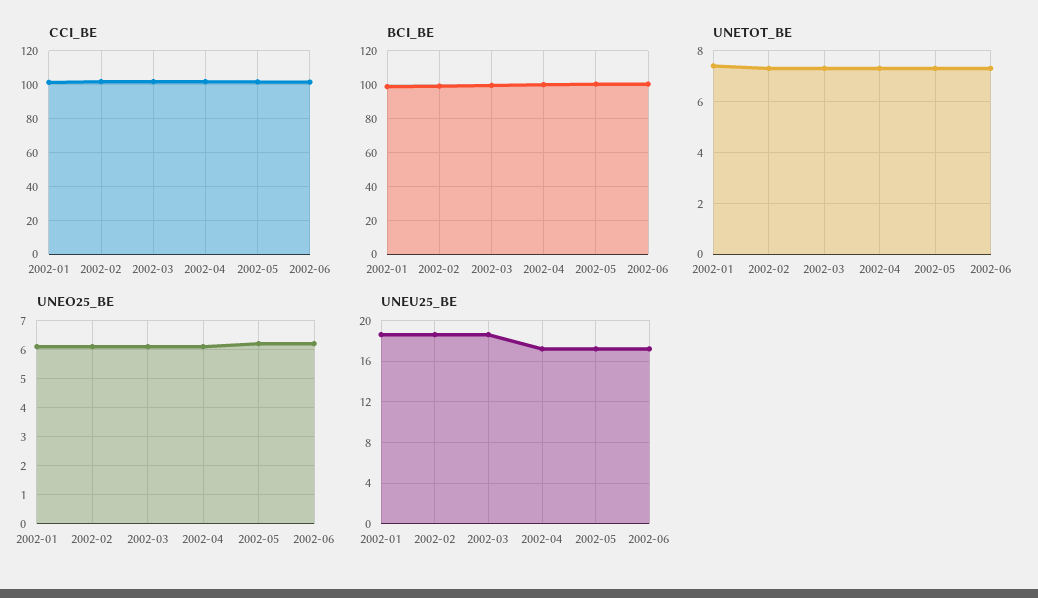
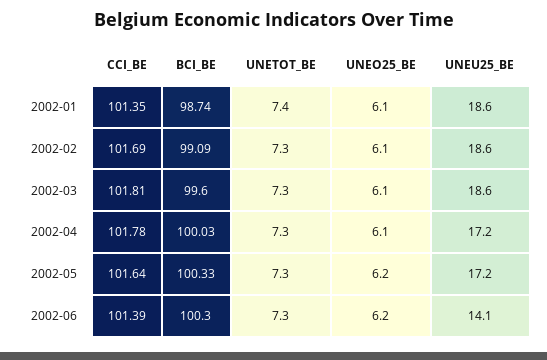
UNEU25_BE, 2002-06: 17 -> 14.1

